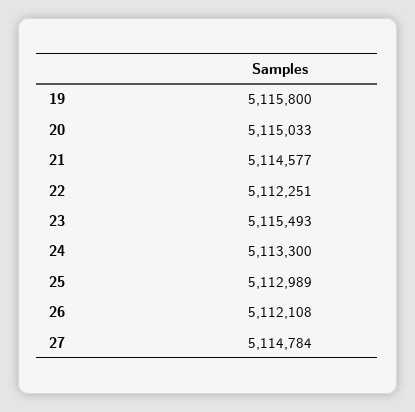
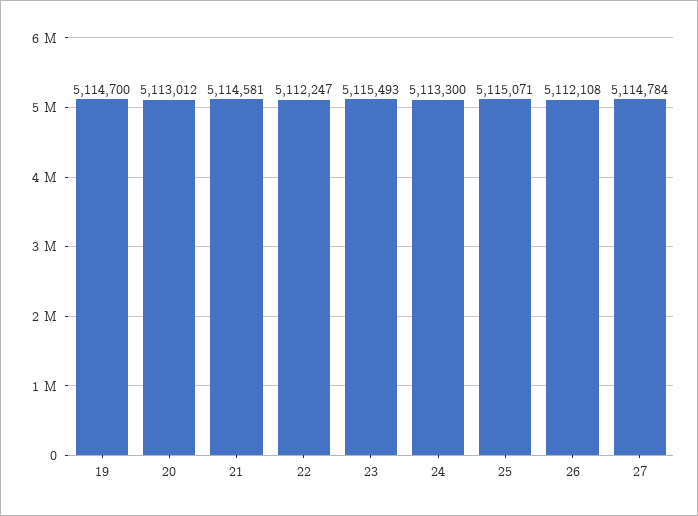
19: 5115800 -> 5114700
20: 5115033 -> 5113012
21: 5114577 -> 5114581
22: 5112251 -> 5112247
25: 5112989 -> 5115071

